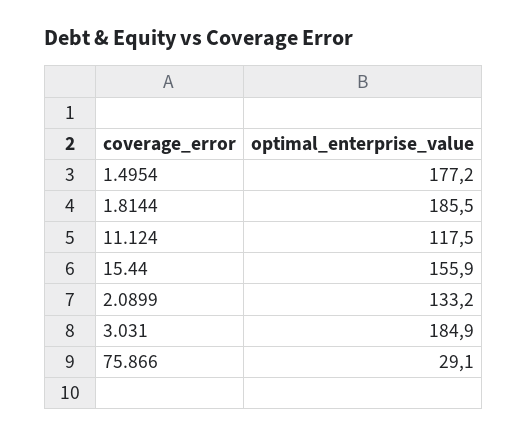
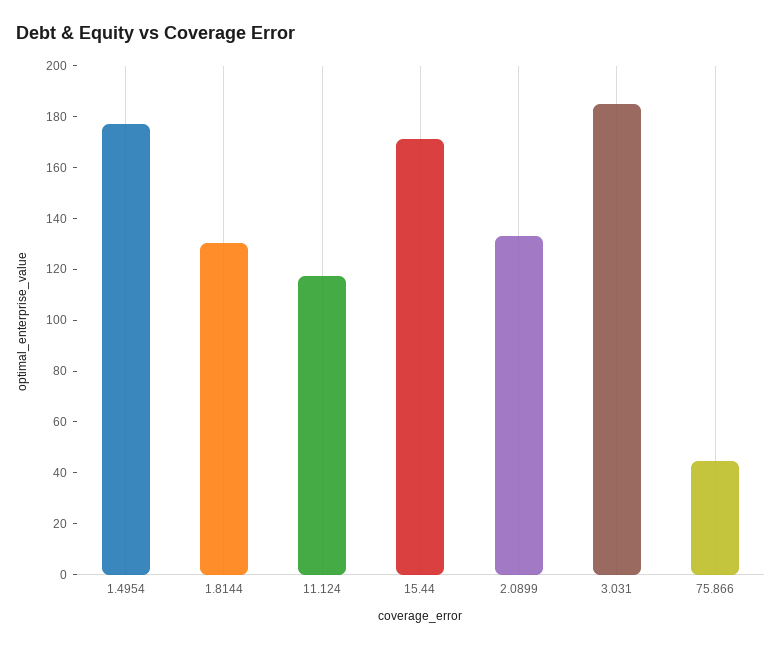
1.8144: 185.5 -> 130
15.44: 155.9 -> 170
75.866: 29.1 -> 45

